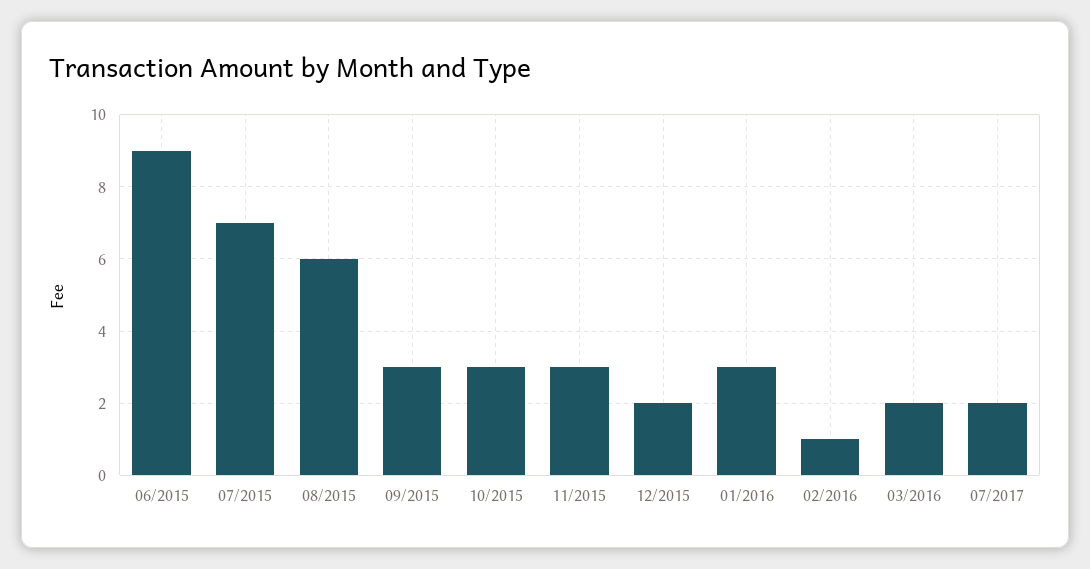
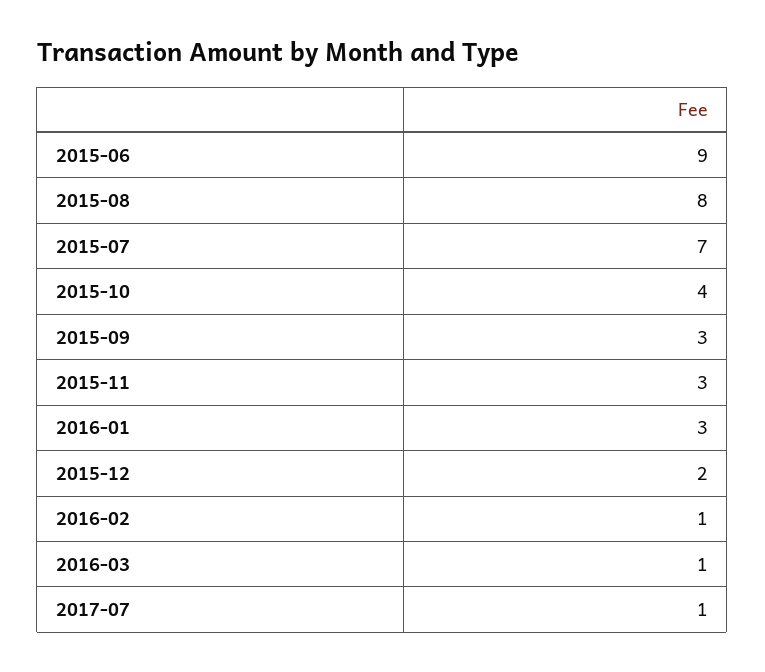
08/2015: 6 -> 8
10/2015: 3 -> 4
03/2016: 2 -> 1
07/2017: 2 -> 1

